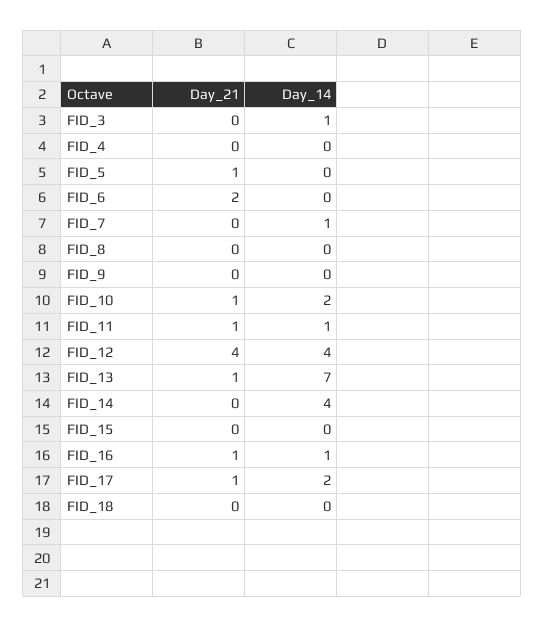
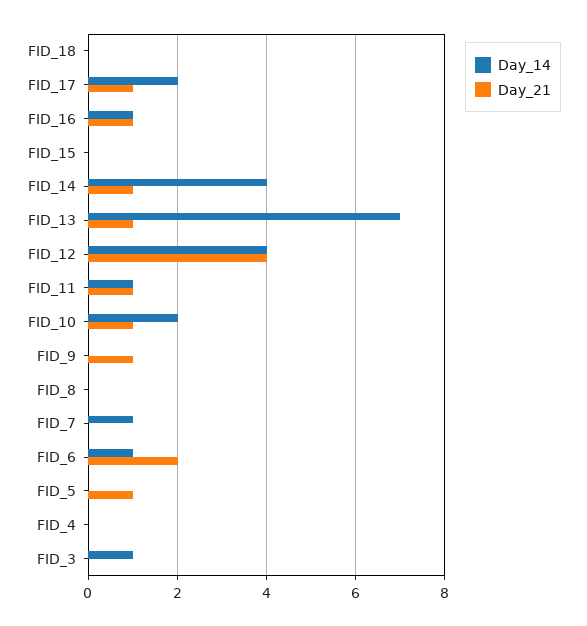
Day_14, FID_6: 0 -> 1
Day_21, FID_9: 0 -> 1
Day_21, FID_14: 0 -> 1

